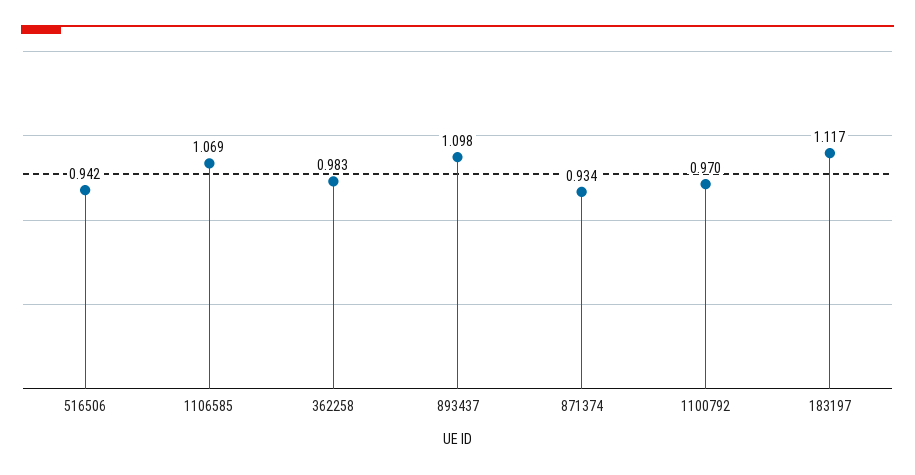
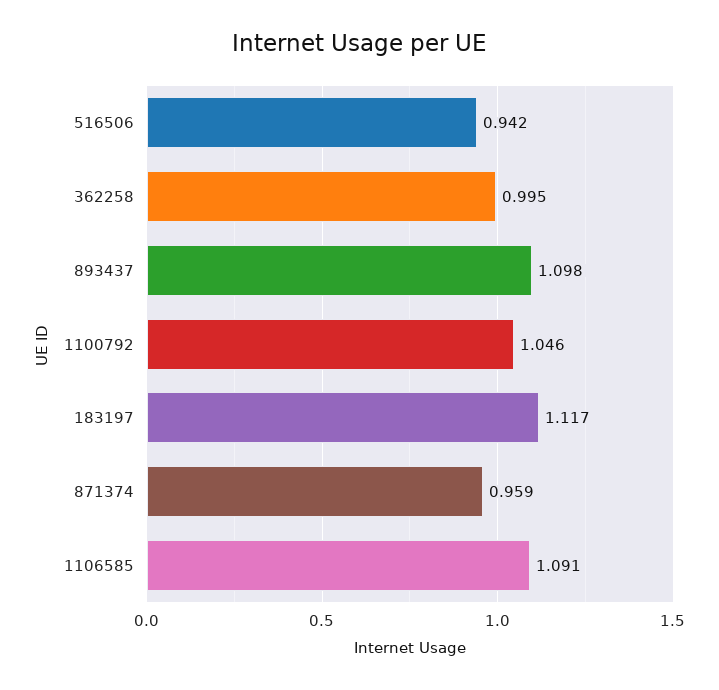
1106585: 1.069 -> 1.091
362258: 0.983 -> 0.995
871374: 0.934 -> 0.959
1100792: 0.97 -> 1.046

